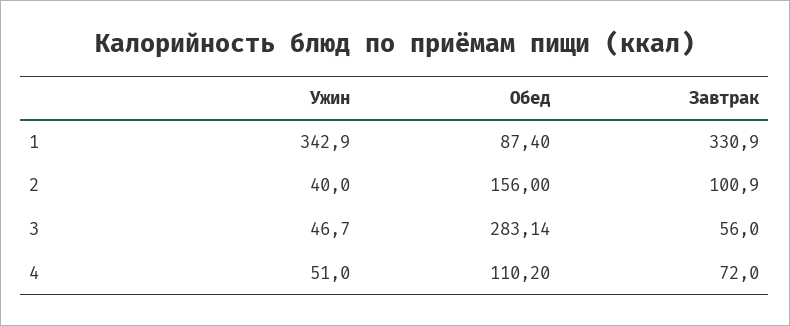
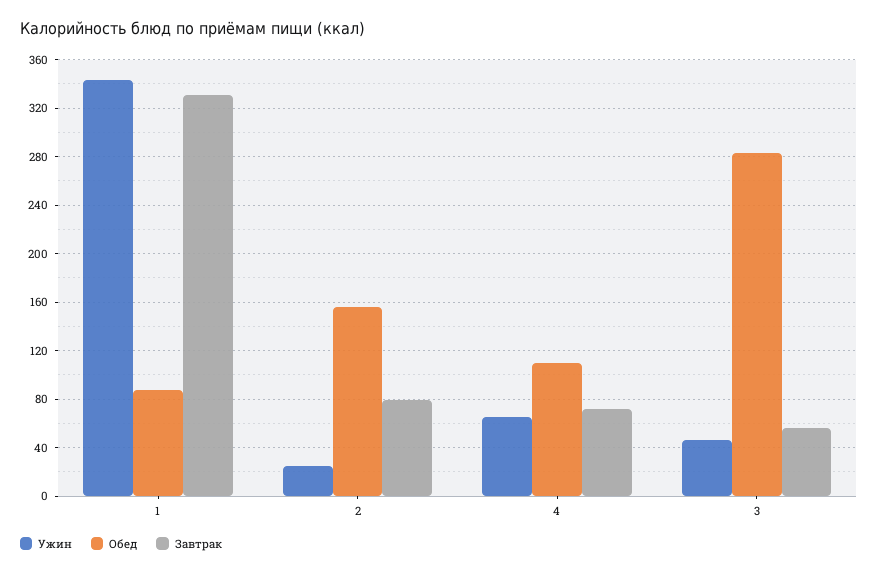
Ужин, 2: 40 -> 25
Завтрак, 2: 100.9 -> 80
Ужин, 4: 51 -> 65

